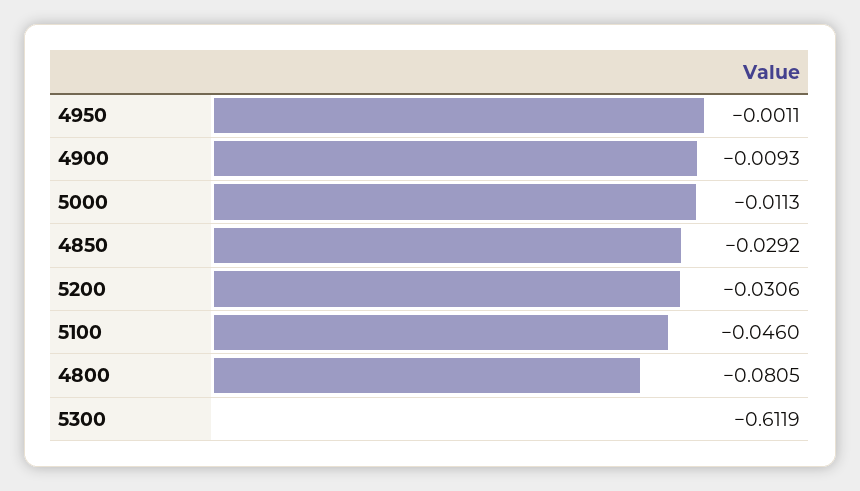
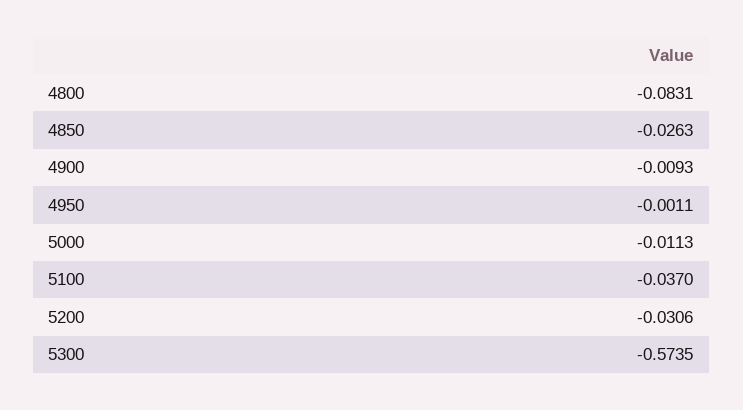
4850: -0.0292 -> -0.0263
5100: -0.046 -> -0.037
4800: -0.0805 -> -0.0831
5300: -0.6119 -> -0.5735

